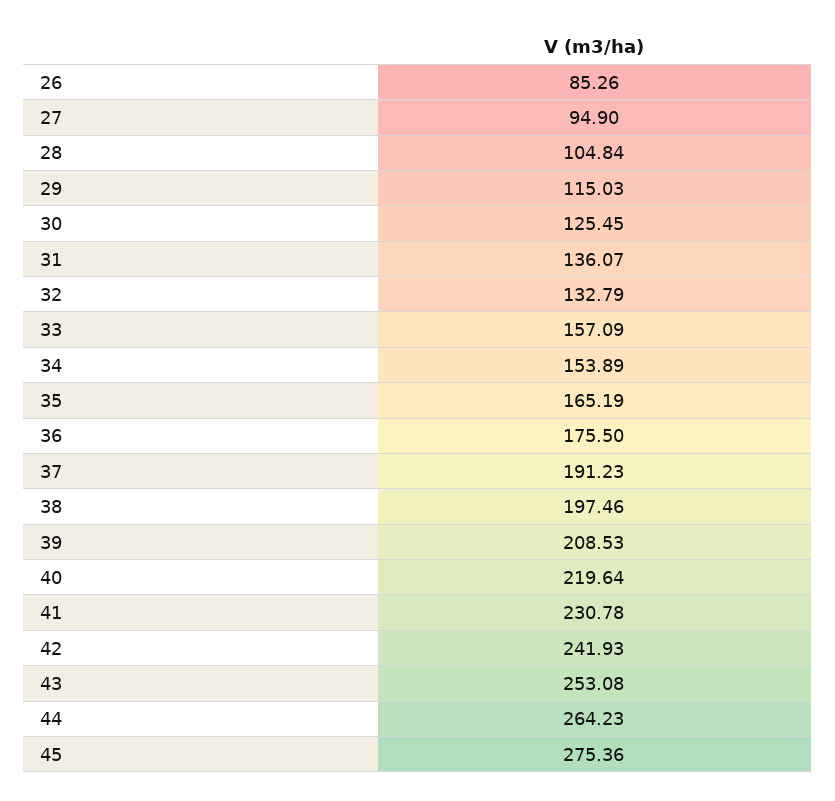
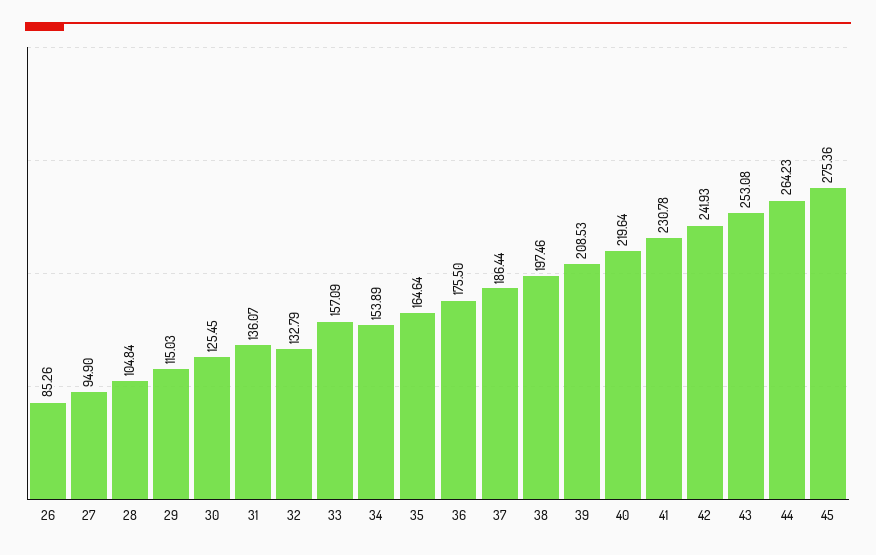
35: 165.19 -> 164.64
37: 191.23 -> 186.44

